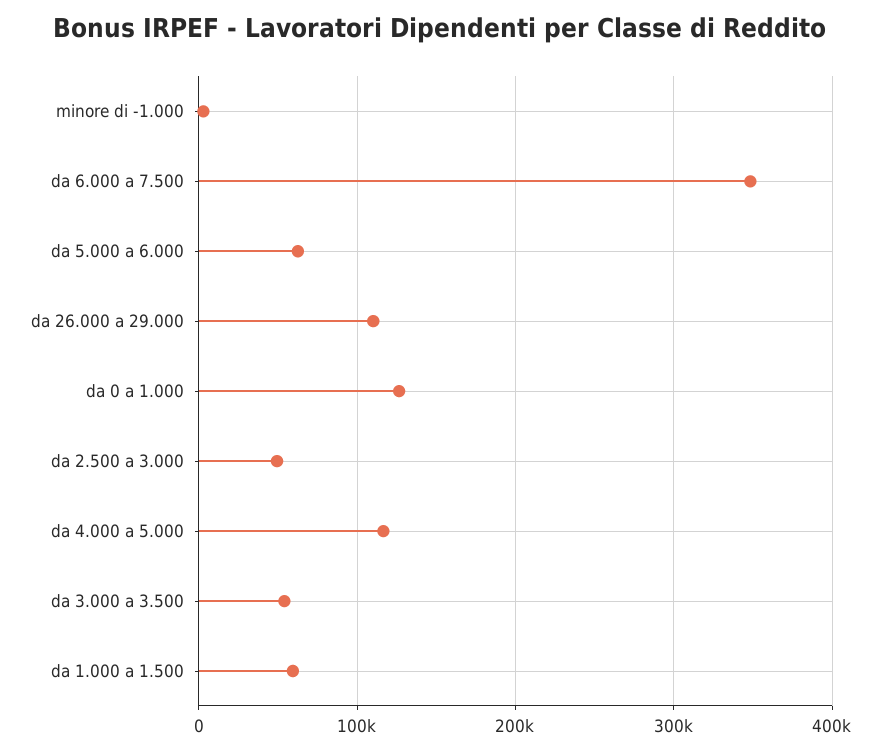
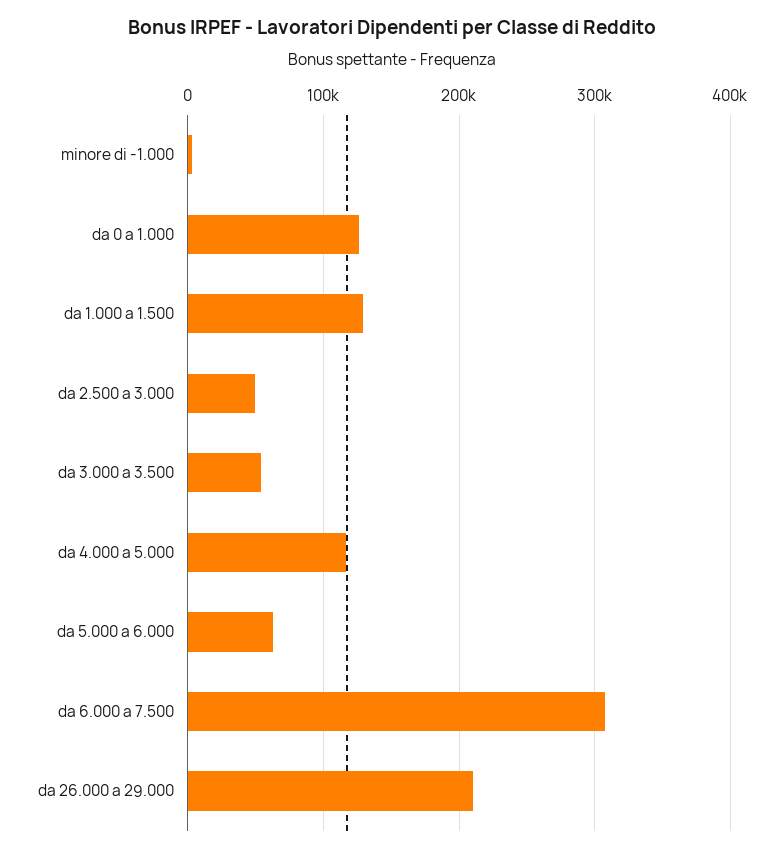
da 6.000 a 7.500: 350000 -> 310000
da 26.000 a 29.000: 110000 -> 210000
da 1.000 a 1.500: 60000 -> 130000

